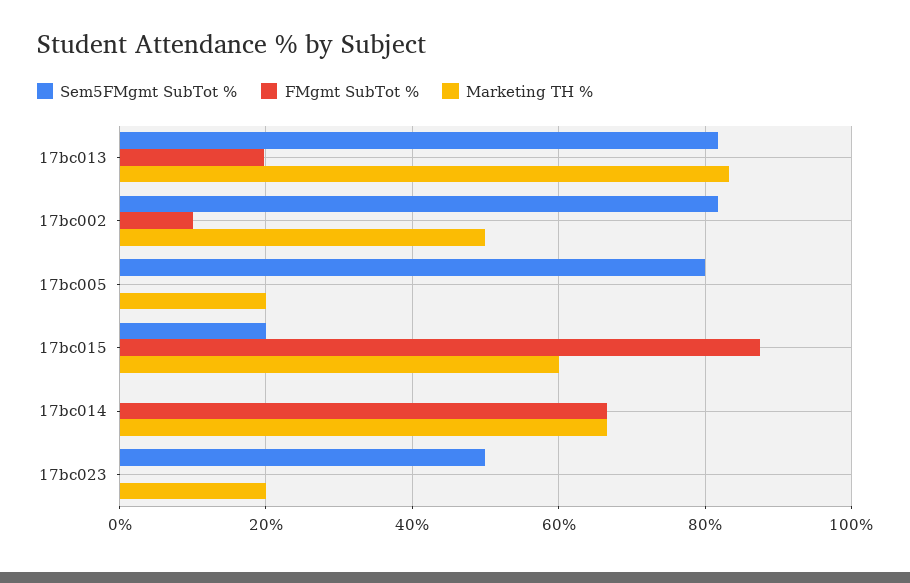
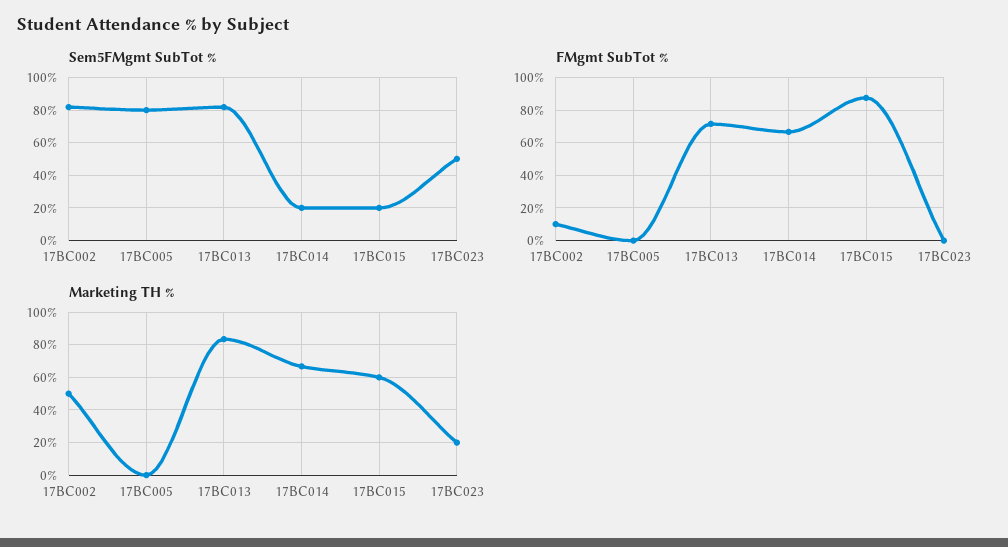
FMgmt SubTot %, 17bc013: 20 -> 70
Marketing TH %, 17bc005: 20 -> 0
Sem5FMgmt SubTot %, 17bc014: 0 -> 20

